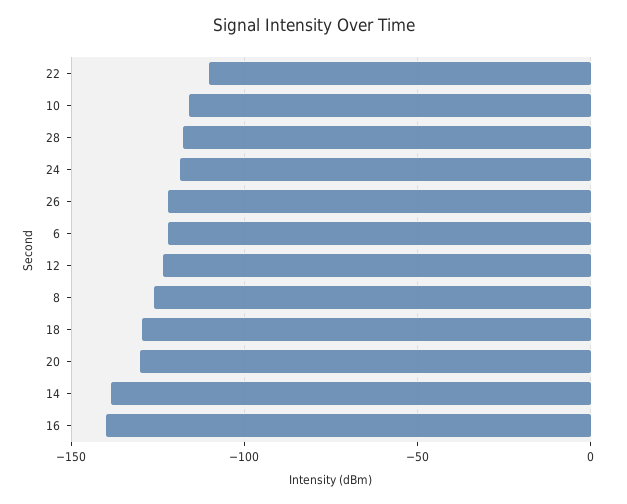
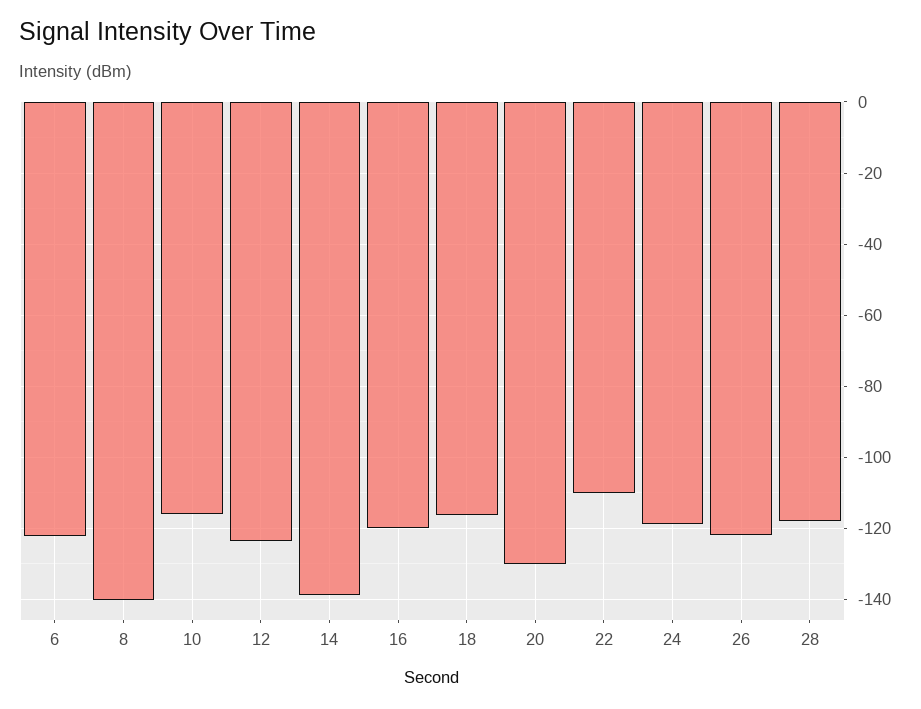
8: -125 -> -140
18: -130 -> -116
16: -140 -> -120

